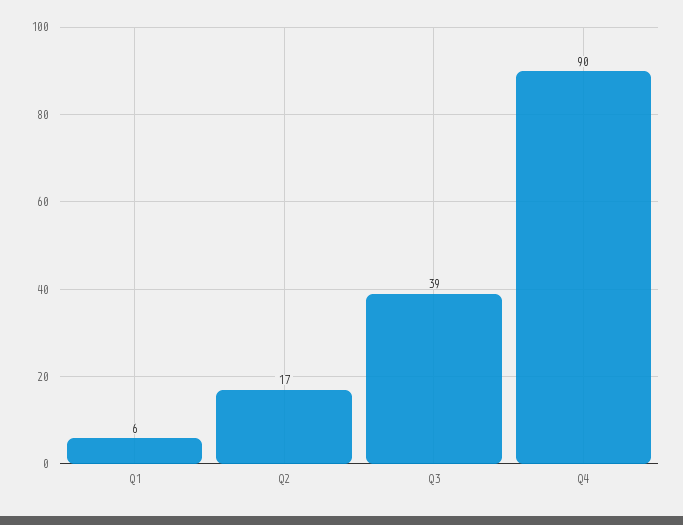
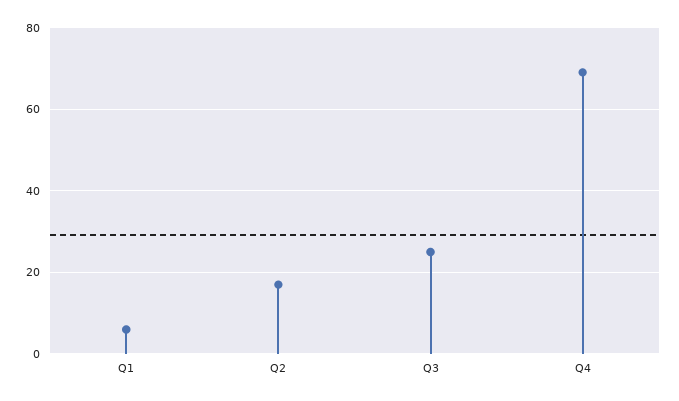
Q3: 39 -> 25
Q4: 90 -> 70

